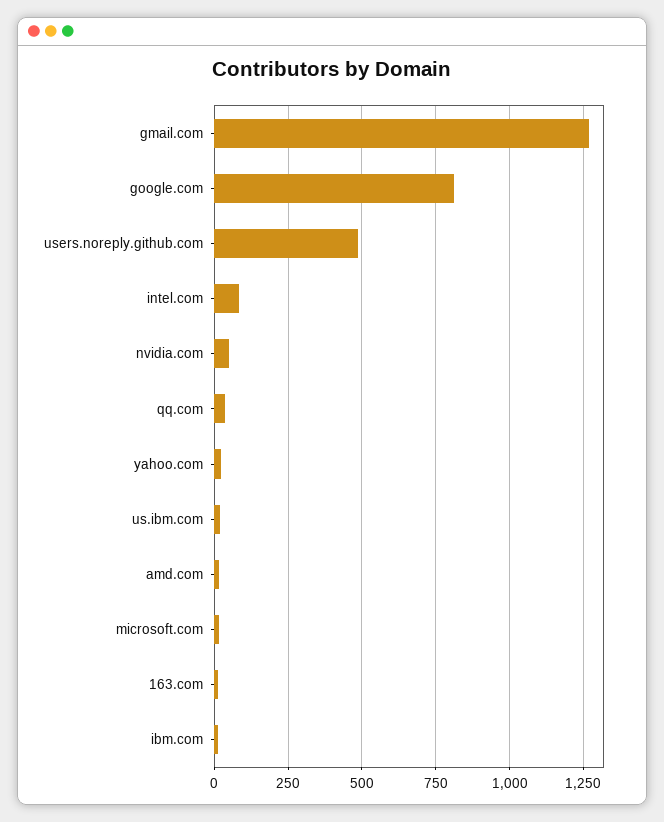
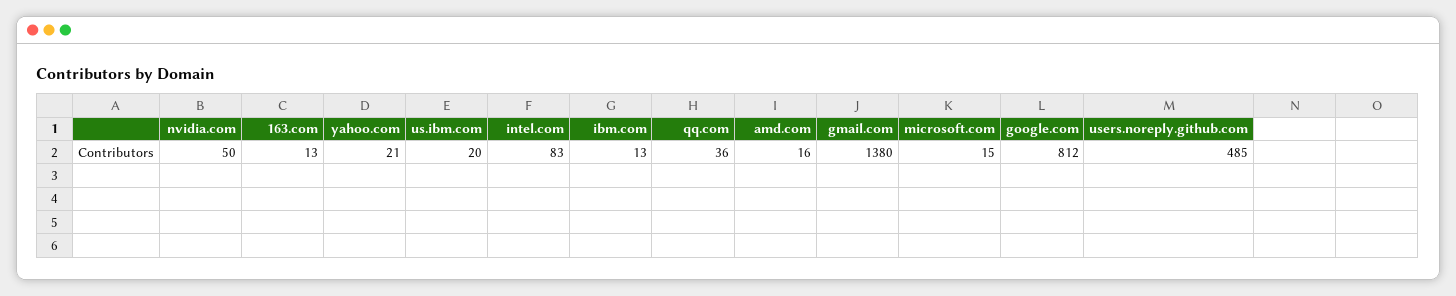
gmail.com: 1275 -> 1380

